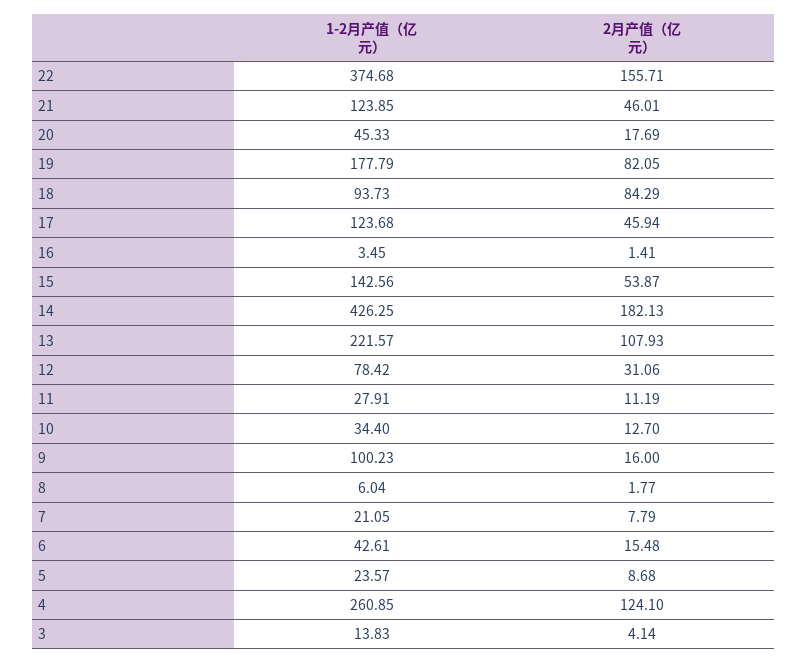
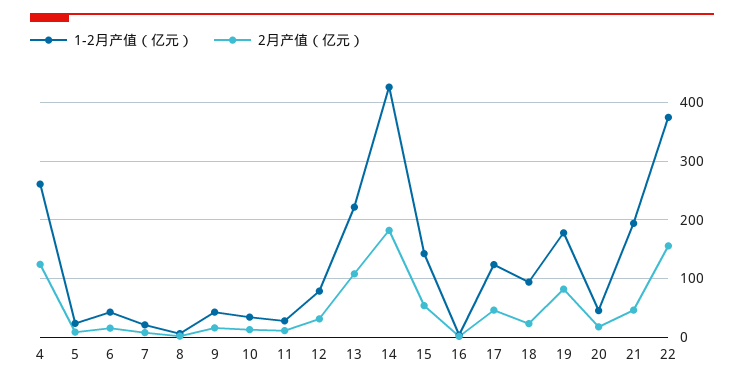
1-2月产值（亿元）, 21: 123.85 -> 200
2月产值（亿元）, 18: 84.29 -> 20
1-2月产值（亿元）, 9: 100.23 -> 40
1-2月产值（亿元）, 3: 13.83 -> none
2月产值（亿元）, 3: 4.14 -> none

